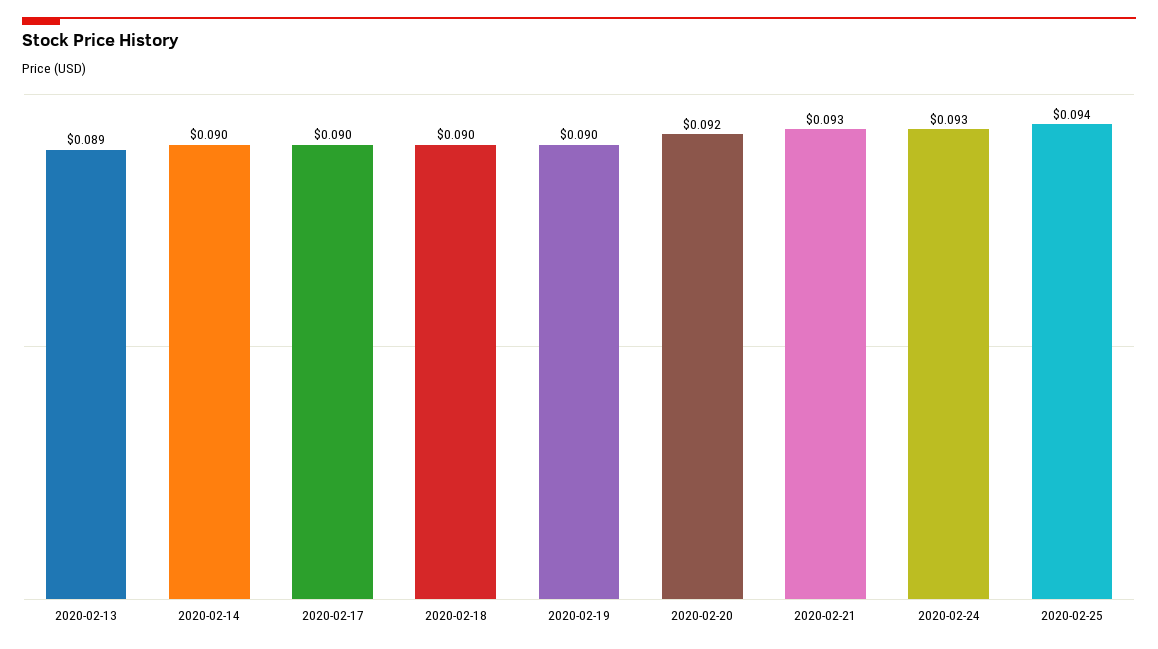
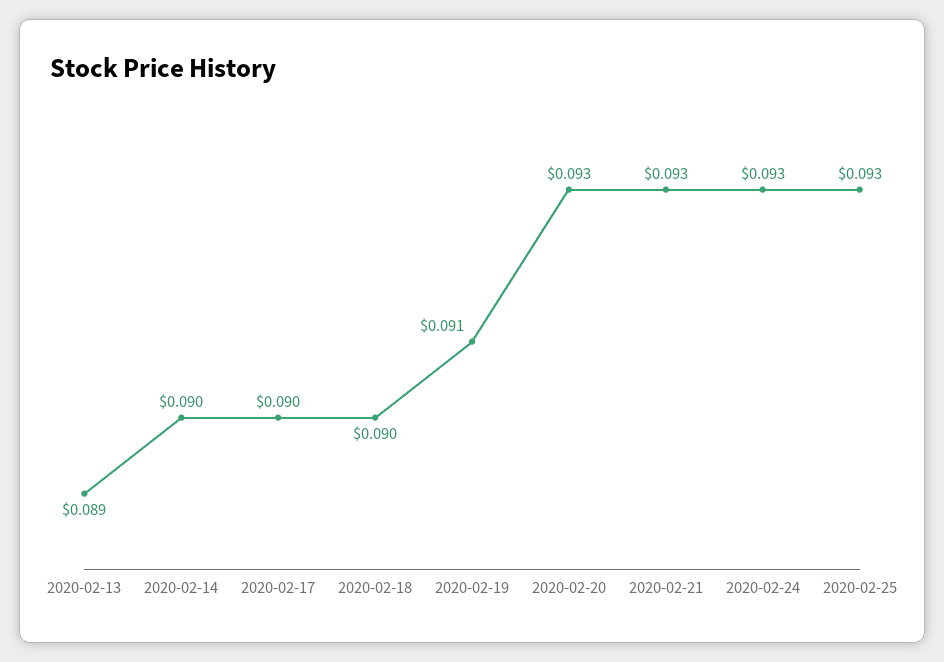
2020-02-19: 0.09 -> 0.091
2020-02-20: 0.092 -> 0.093
2020-02-25: 0.094 -> 0.093

